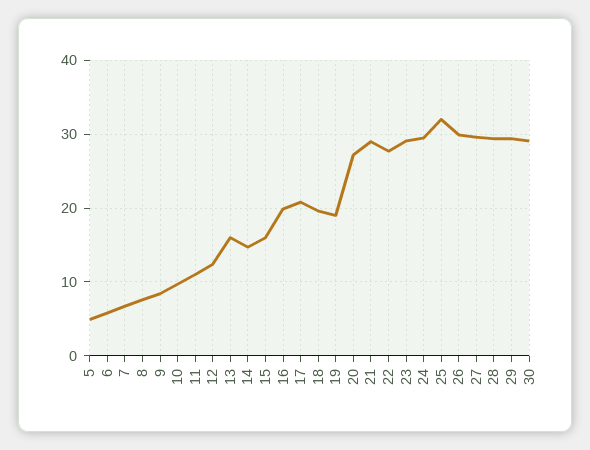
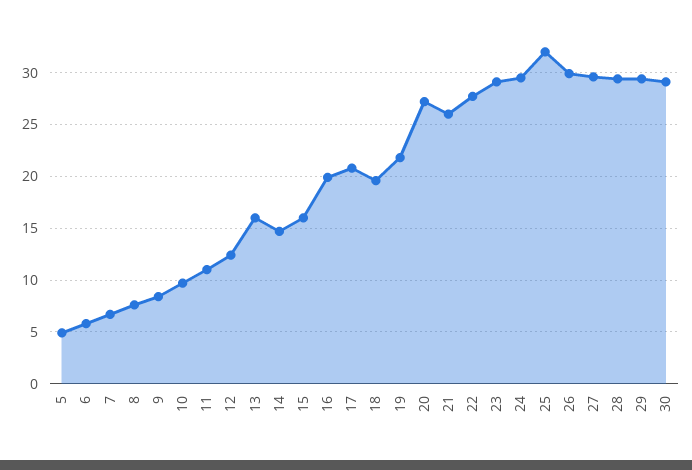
19: 19 -> 22
21: 29 -> 26

